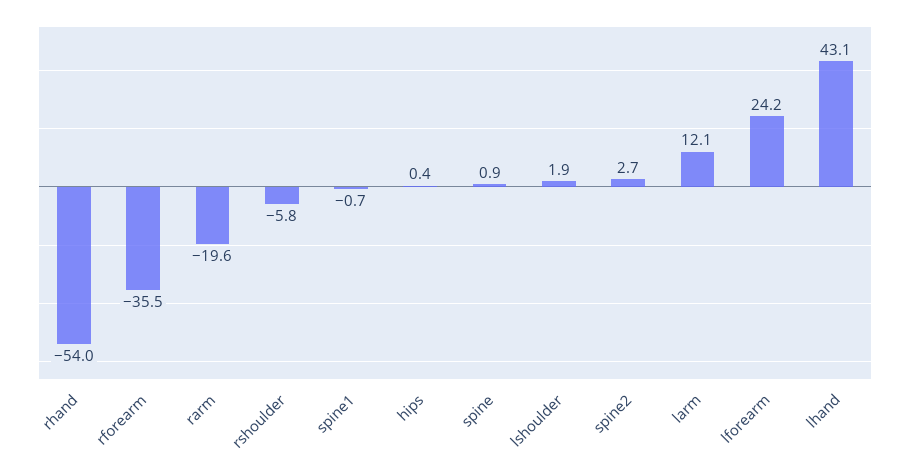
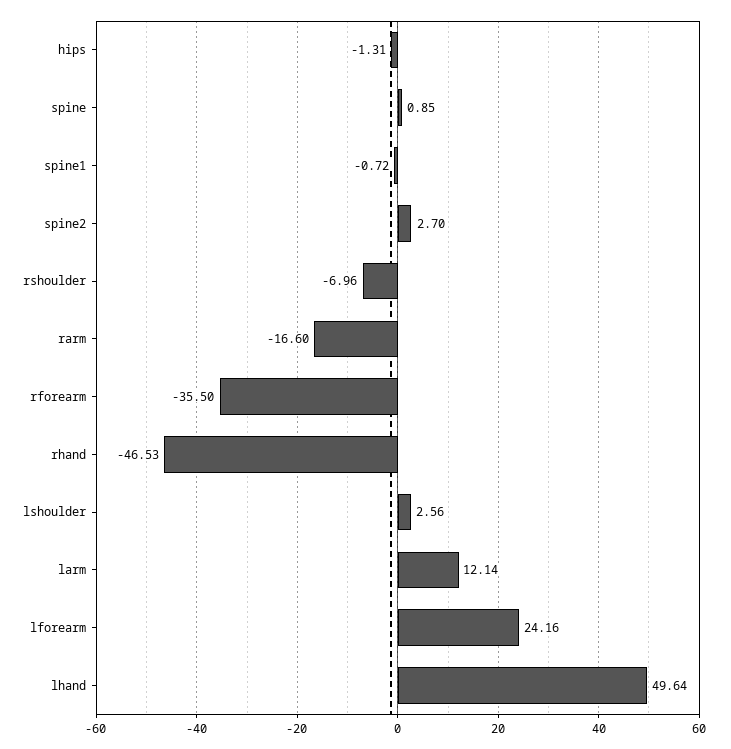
rhand: -54 -> -46.53
rarm: -19.6 -> -16.6
rshoulder: -5.8 -> -6.96
hips: 0.4 -> -1.31
lshoulder: 1.9 -> 2.56
lhand: 43.1 -> 49.64

